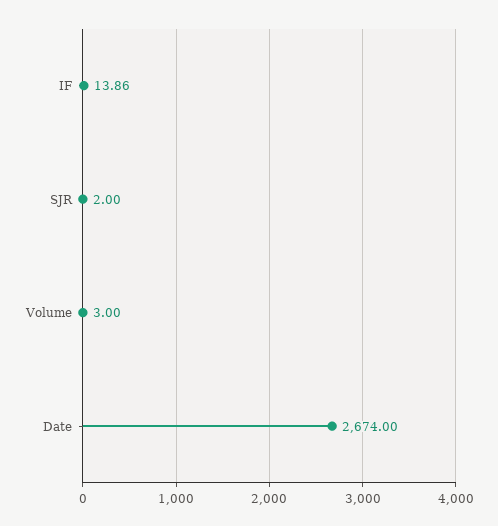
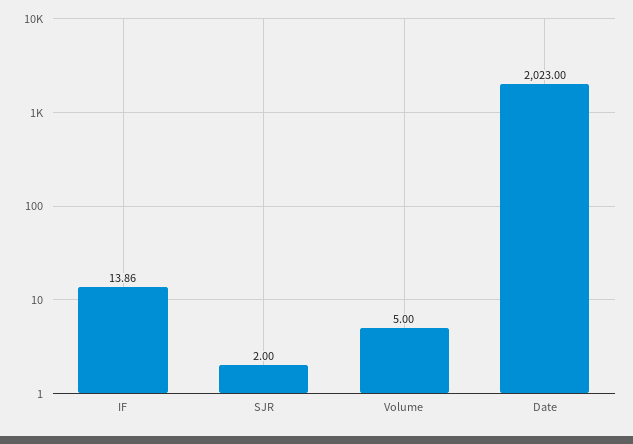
Volume: 3 -> 5
Date: 2674 -> 2023

